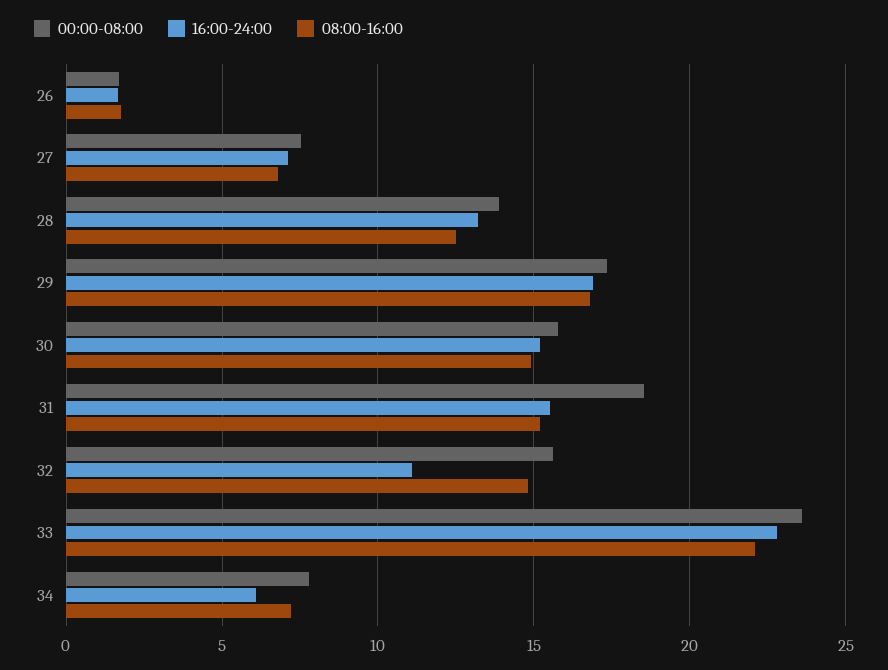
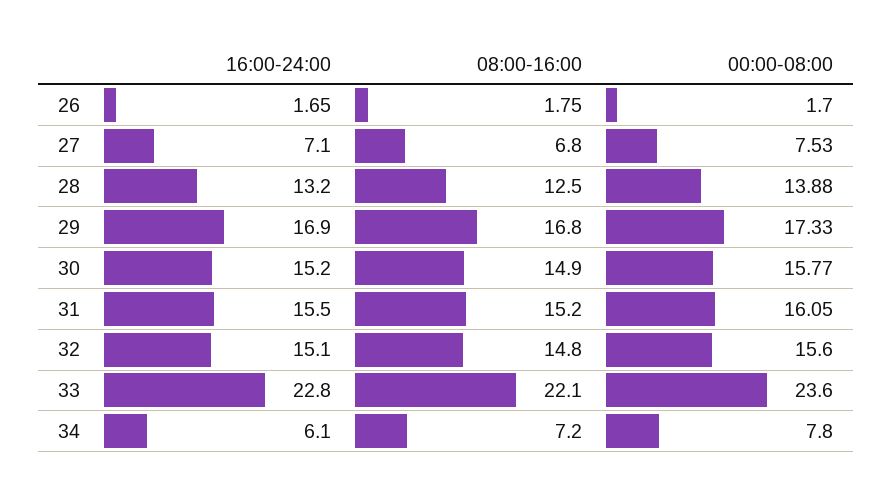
00:00-08:00, 31: 18.5 -> 16.05
16:00-24:00, 32: 11 -> 15.1

